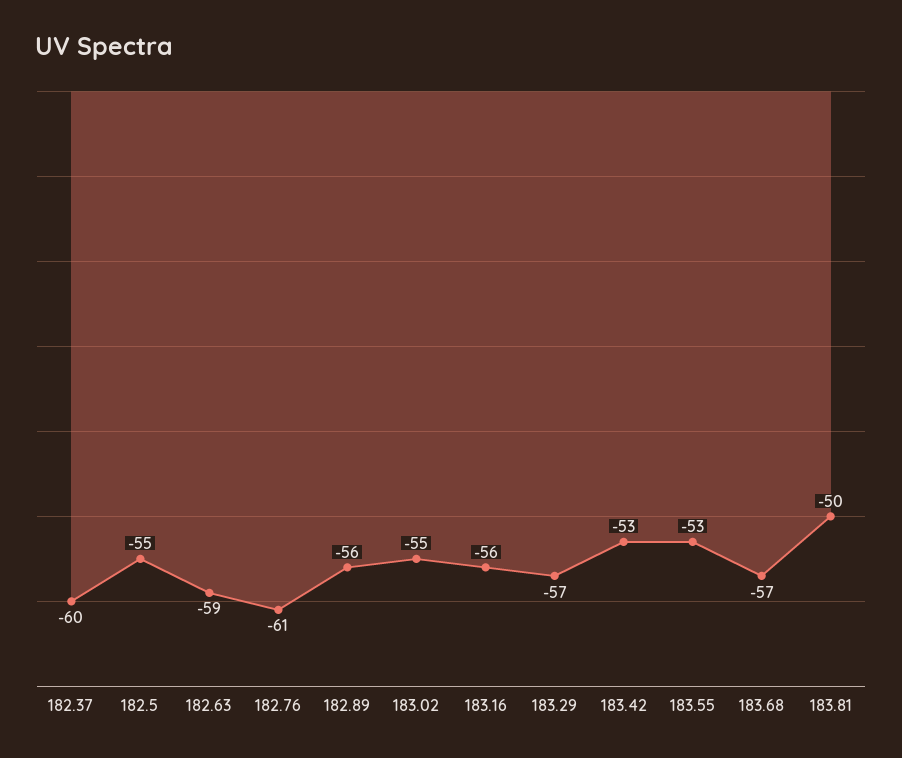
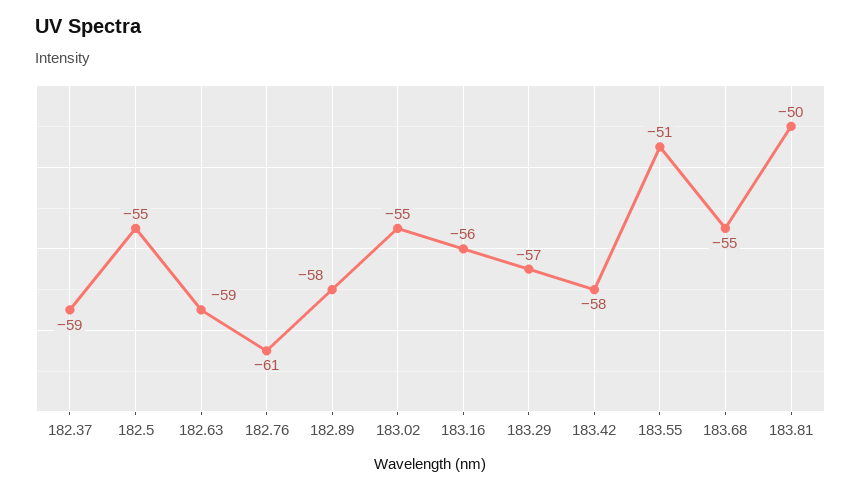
182.37: -60 -> -59
182.89: -56 -> -58
183.42: -53 -> -58
183.55: -53 -> -51
183.68: -57 -> -55

